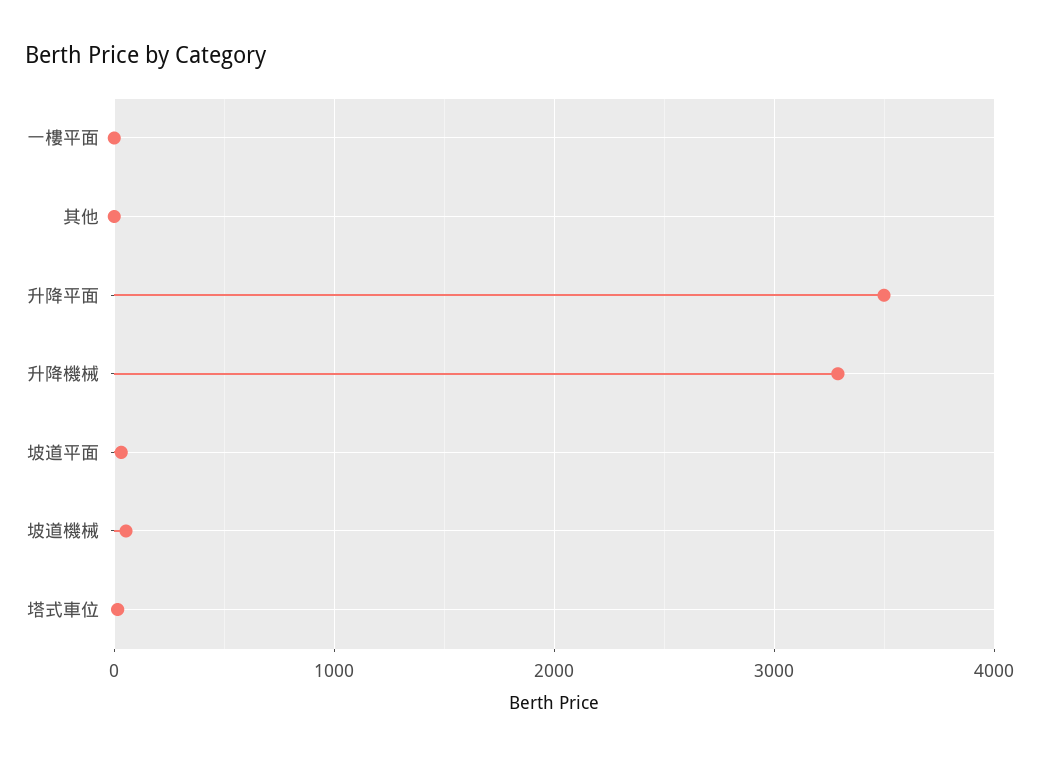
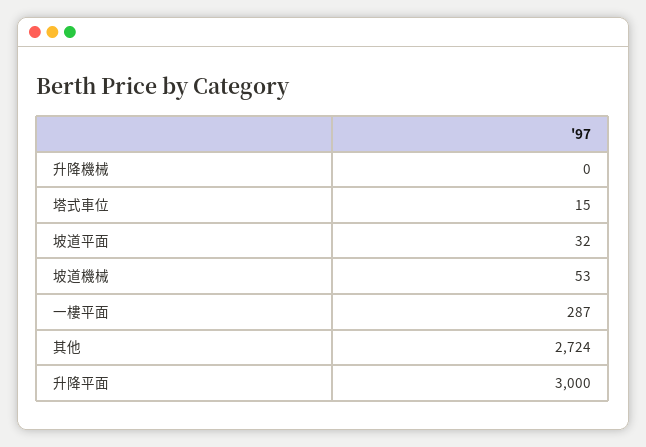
一樓平面: 0 -> 287
其他: 0 -> 2724
升降平面: 3500 -> 3000
升降機械: 3300 -> 0

